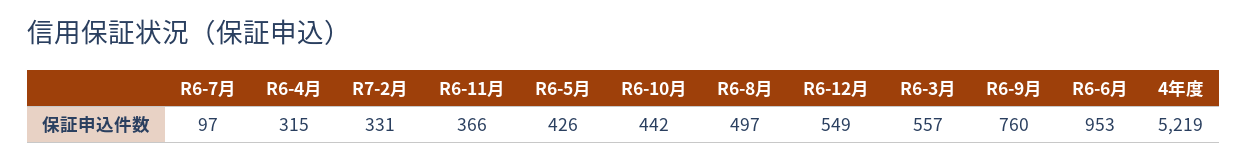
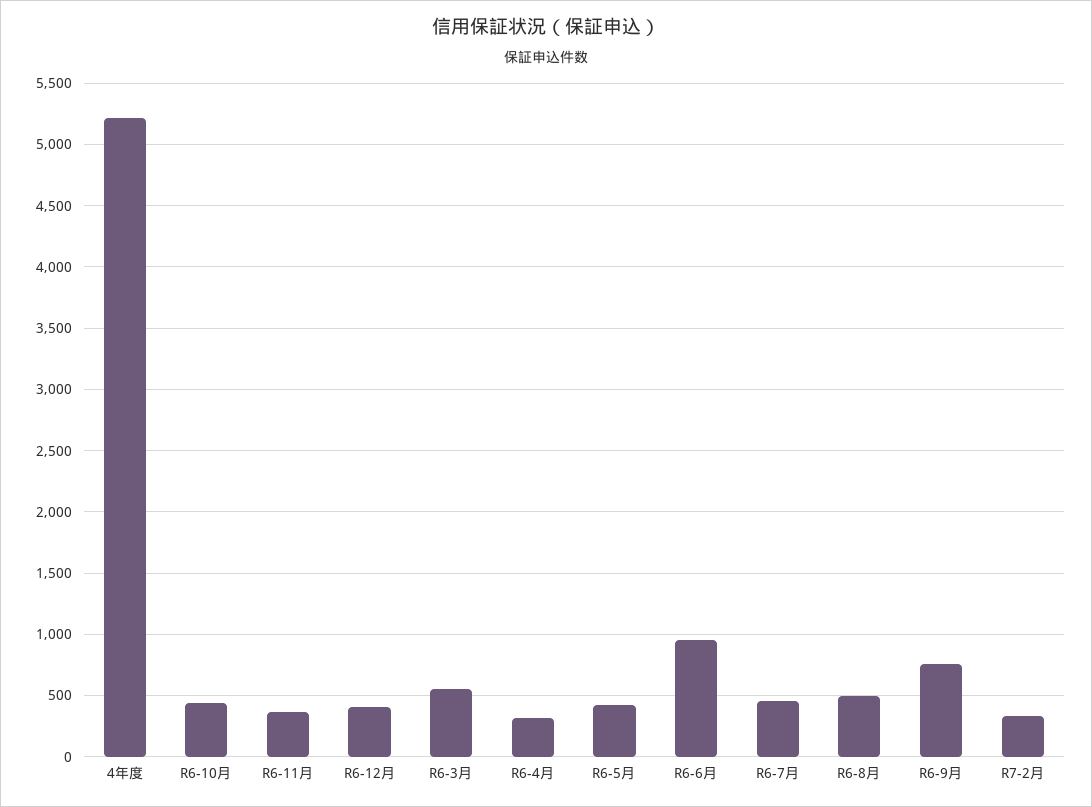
R6-7月: 97 -> 450
R6-12月: 549 -> 400

